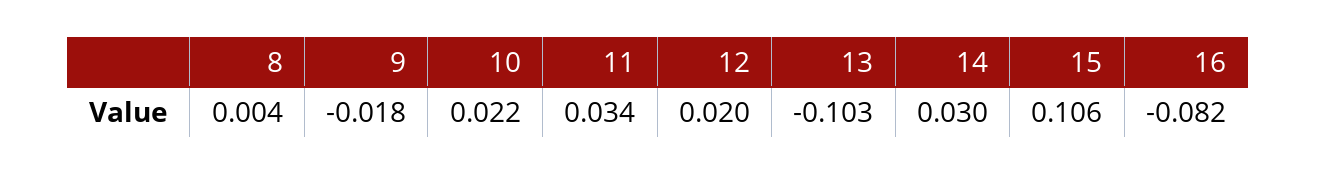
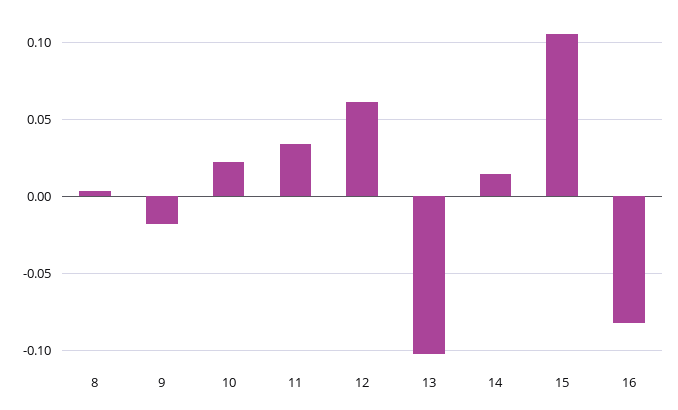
12: 0.02 -> 0.06
14: 0.03 -> 0.015

